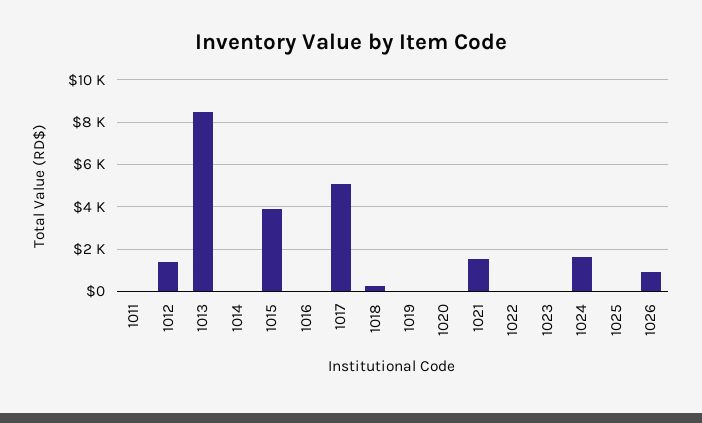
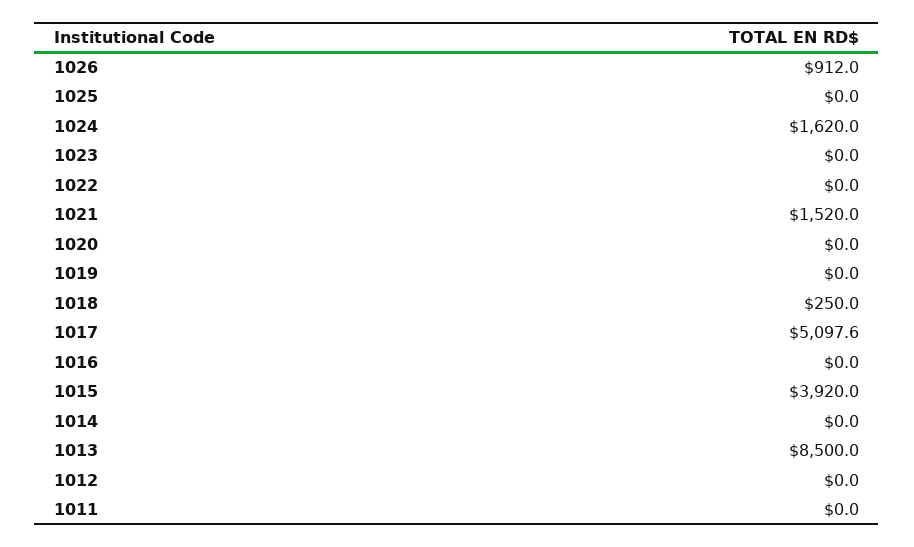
1012: 1500 -> 0

